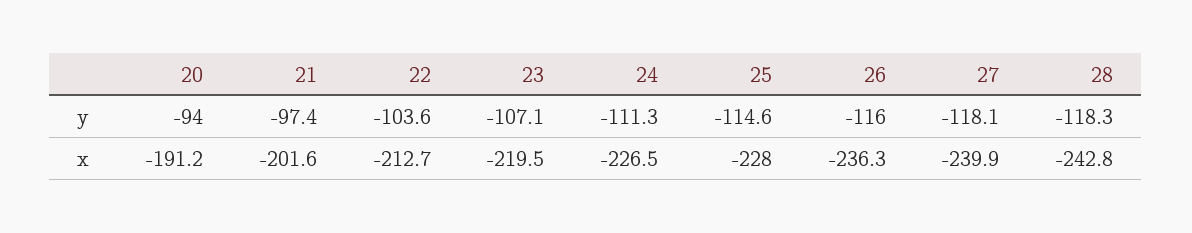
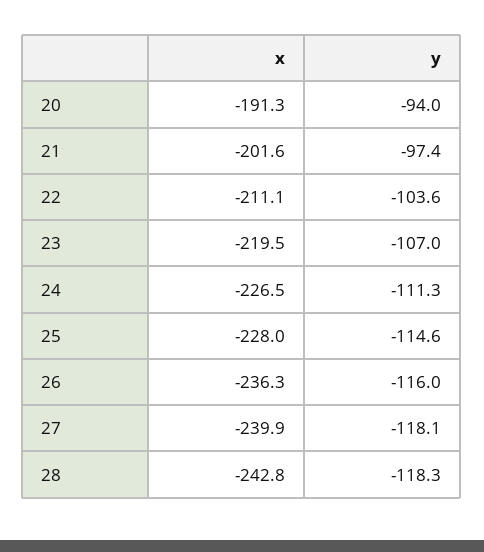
23, y: -107.1 -> -107
20, x: -191.2 -> -191.3
22, x: -212.7 -> -211.1

